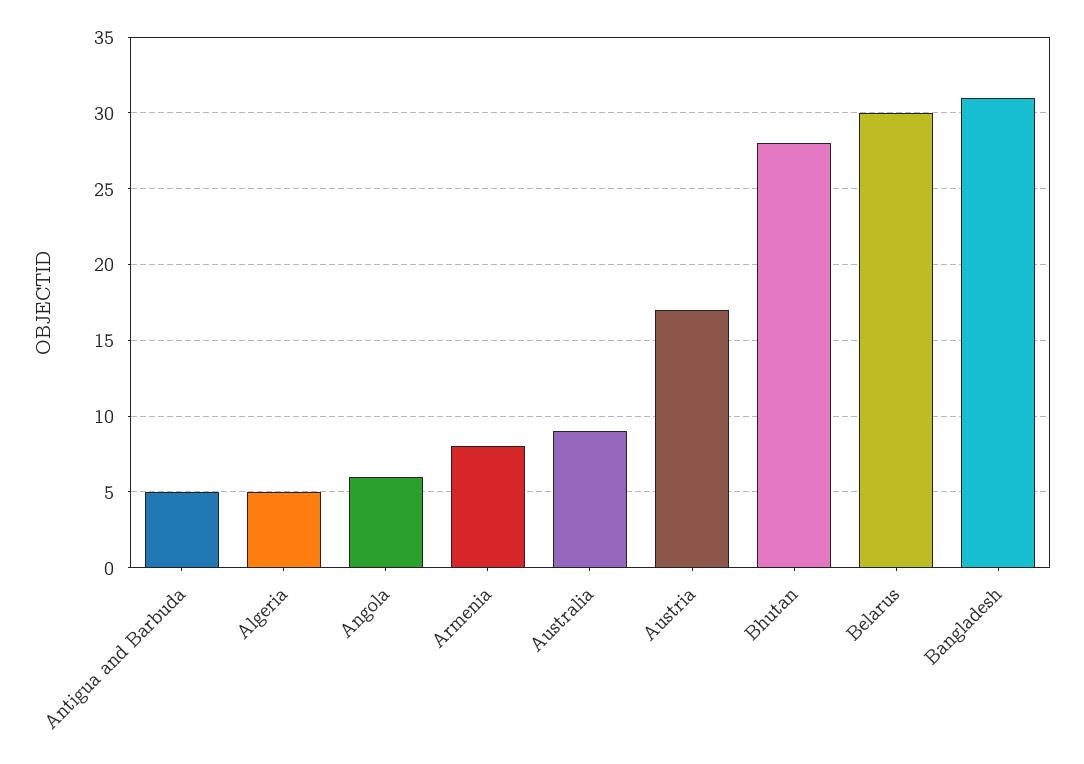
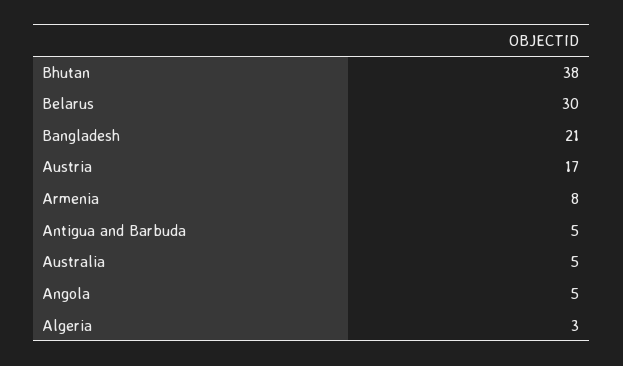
Algeria: 5 -> 3
Angola: 6 -> 5
Australia: 9 -> 5
Bhutan: 28 -> 38
Bangladesh: 31 -> 21

